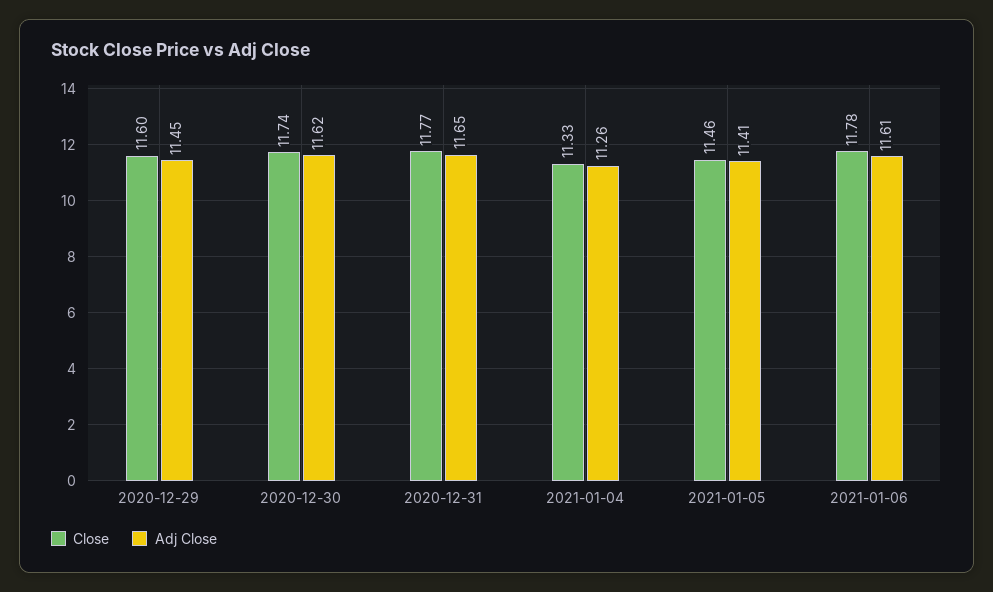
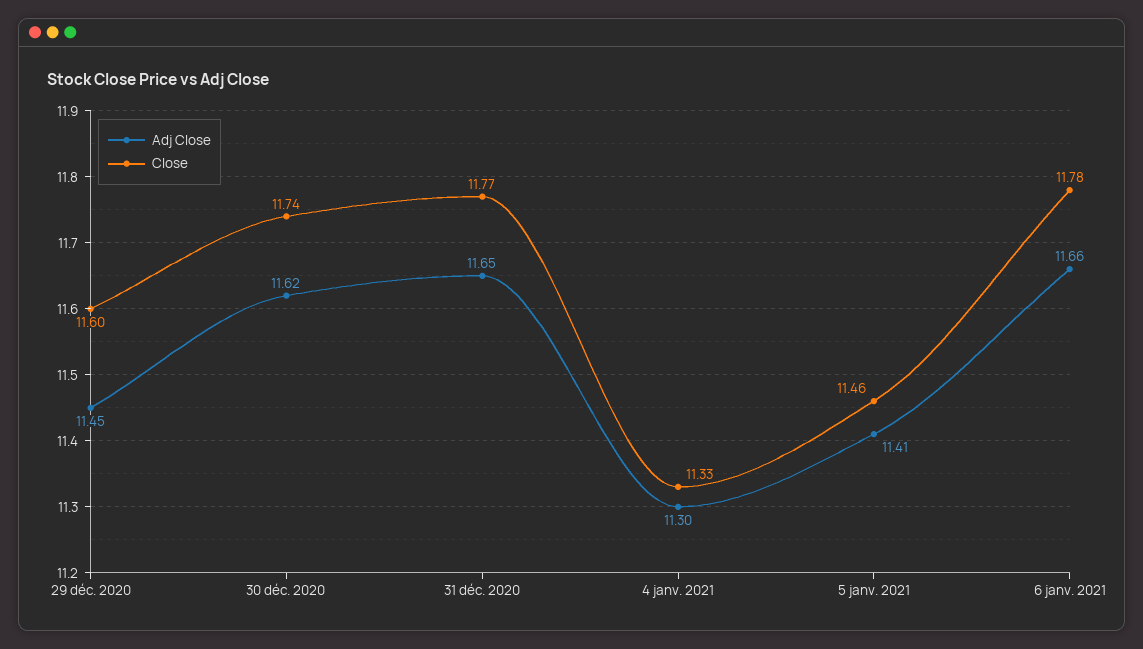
Adj Close, 2021-01-04: 11.26 -> 11.3
Adj Close, 2021-01-06: 11.61 -> 11.66

